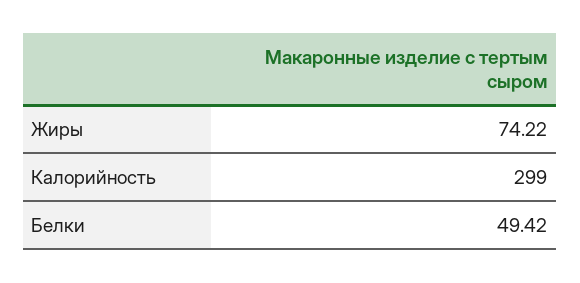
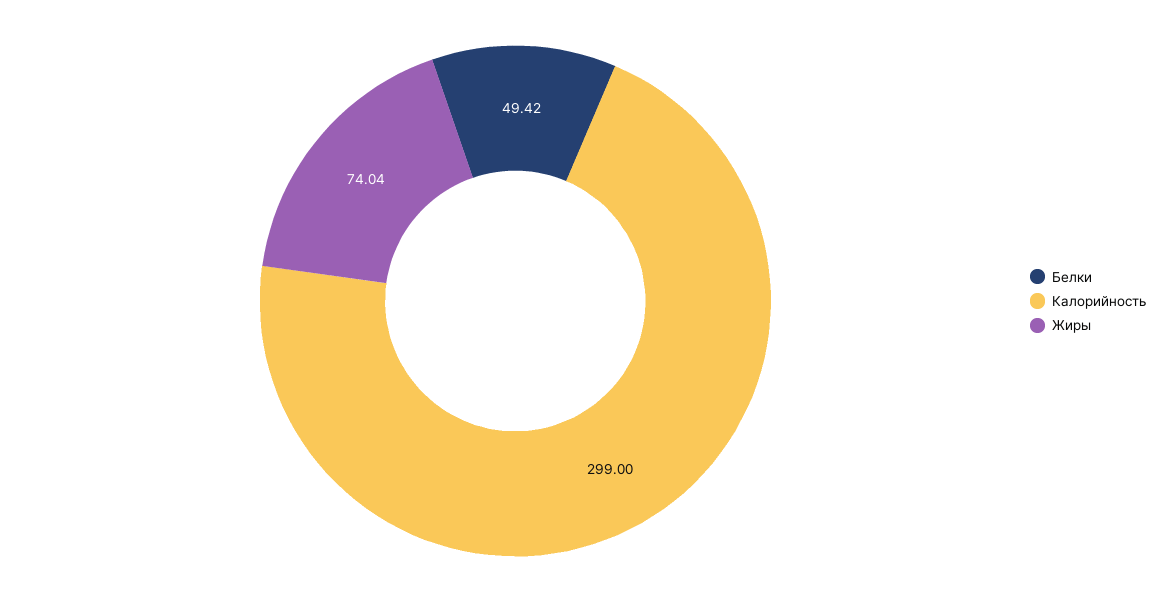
Жиры: 74.22 -> 74.04

